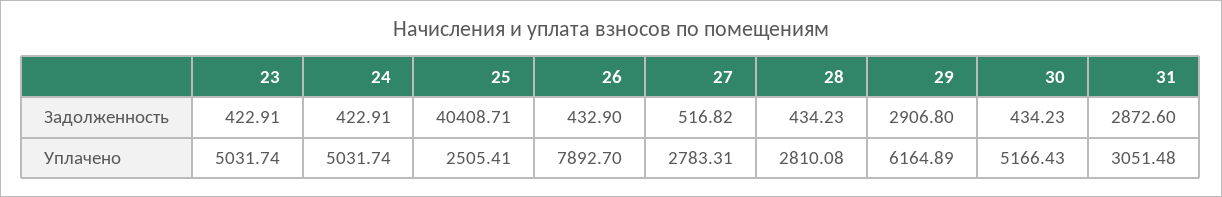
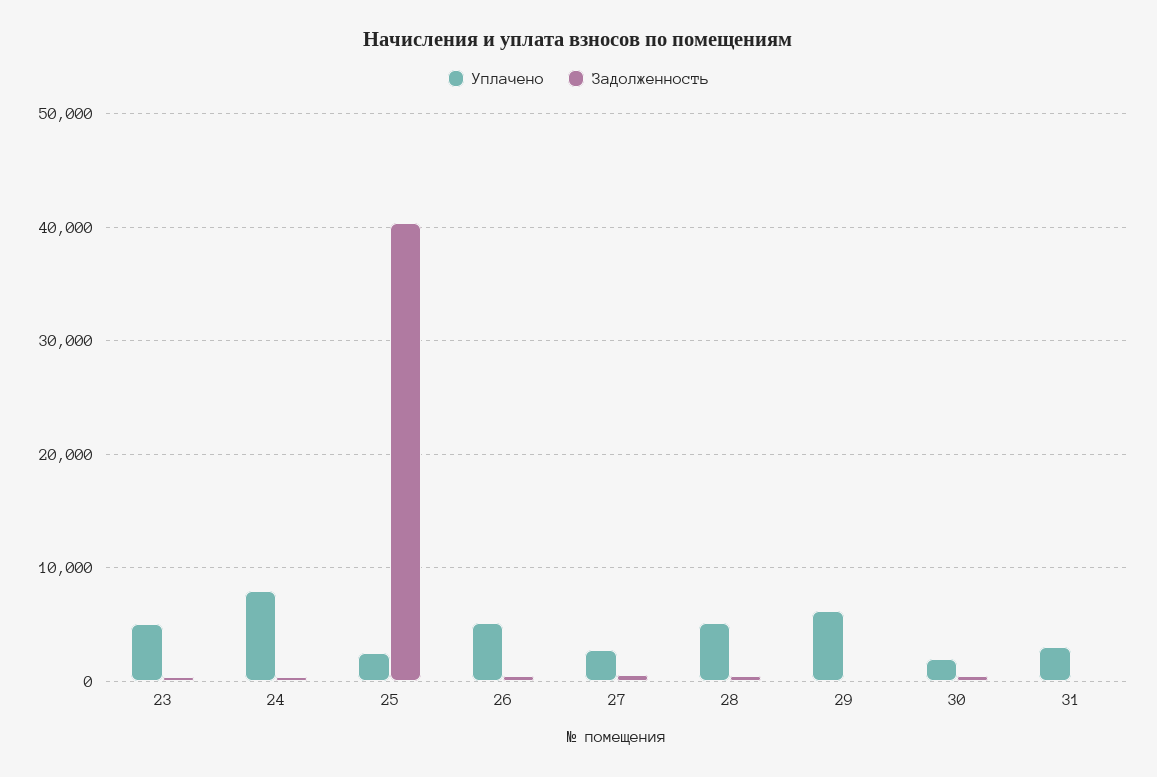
Задолженность, 29: 2906.8 -> 0
Задолженность, 31: 2872.6 -> 0
Уплачено, 24: 5031.74 -> 8000
Уплачено, 26: 7892.7 -> 5000
Уплачено, 28: 2810.08 -> 5000
Уплачено, 30: 5166.43 -> 2000

